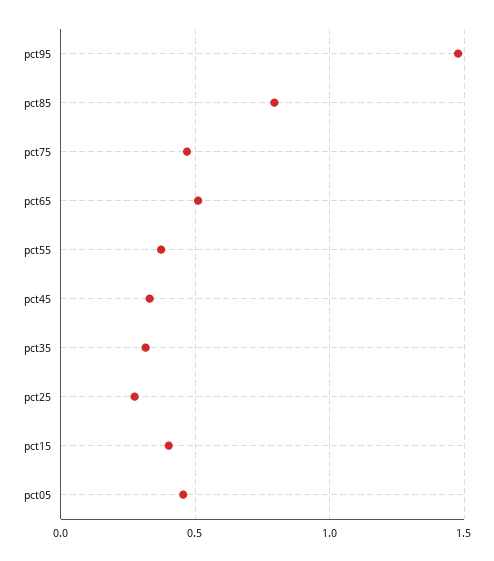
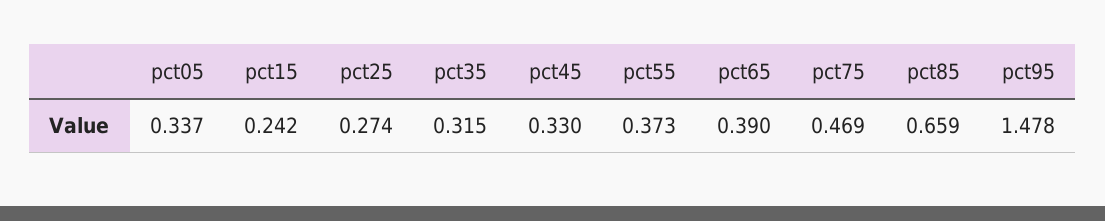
pct85: 0.8 -> 0.659
pct65: 0.5 -> 0.39
pct15: 0.4 -> 0.242
pct05: 0.45 -> 0.337

